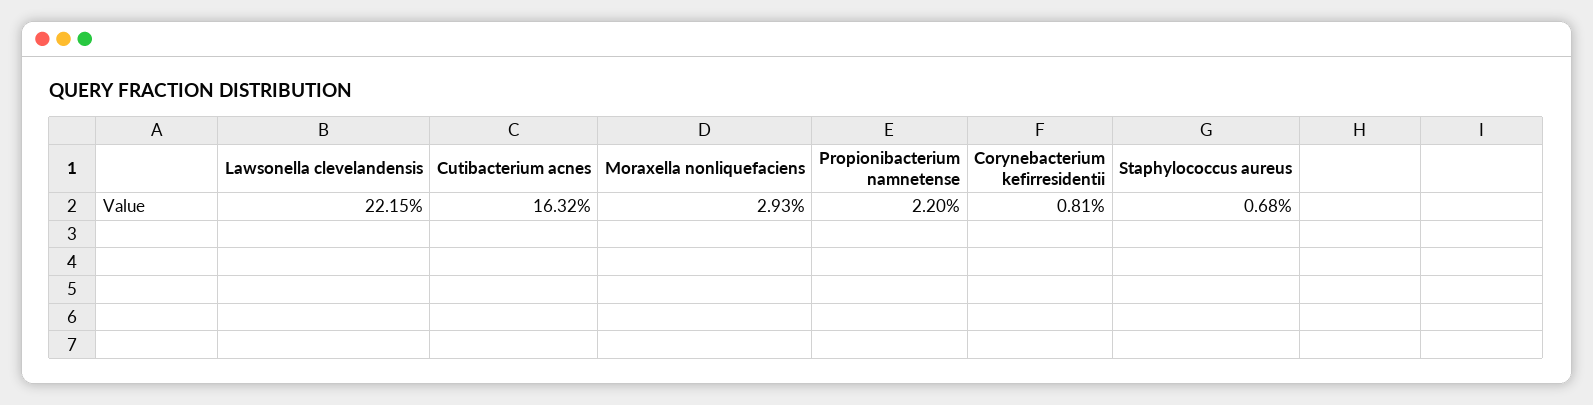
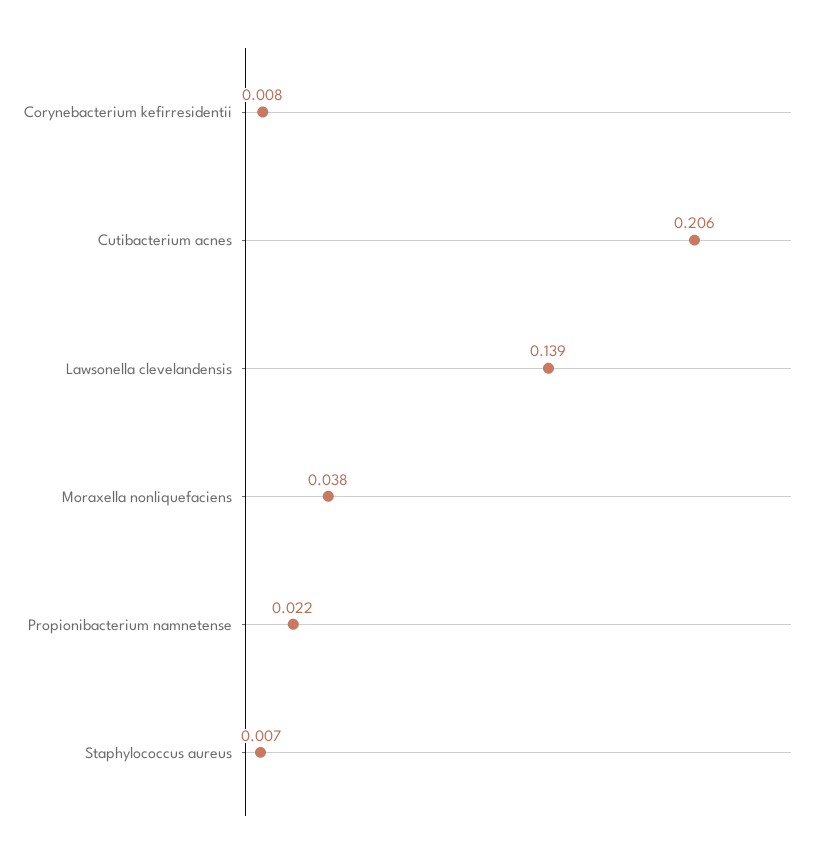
Lawsonella clevelandensis: 0.2215 -> 0.139
Cutibacterium acnes: 0.1632 -> 0.206
Moraxella nonliquefaciens: 0.0293 -> 0.038

